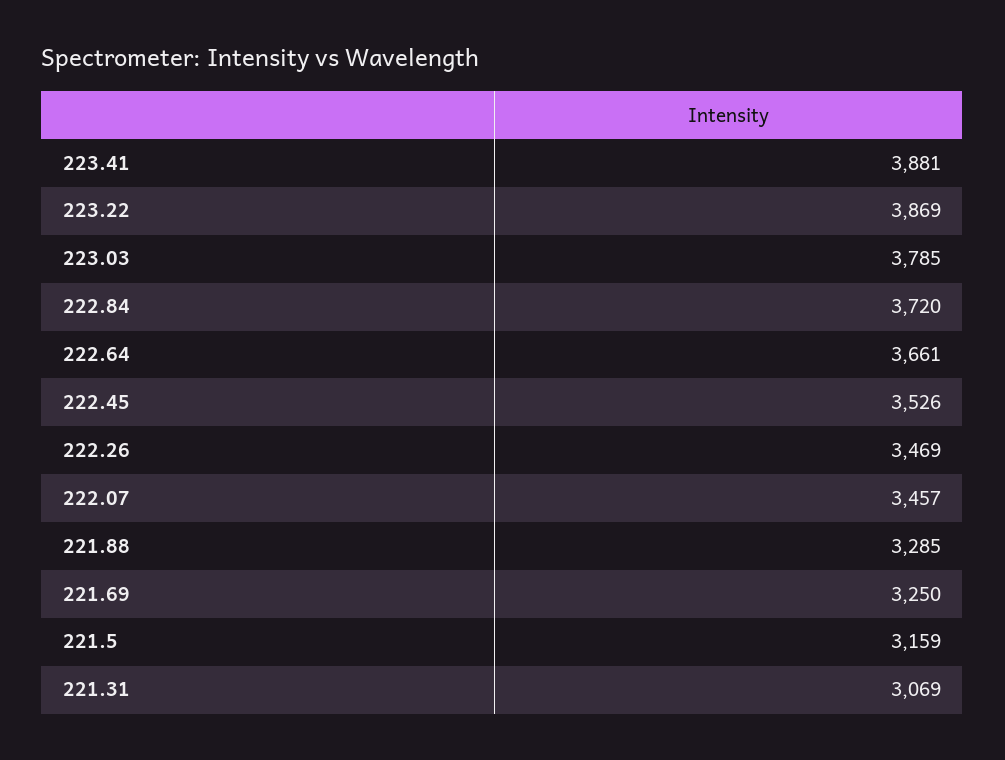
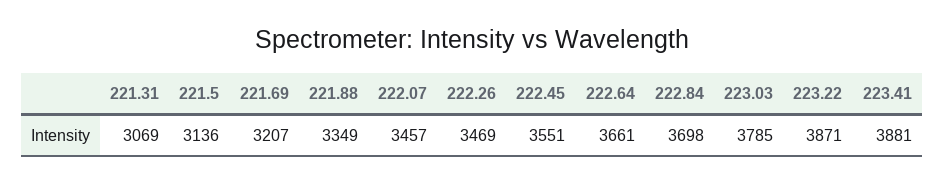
223.22: 3869 -> 3871
222.84: 3720 -> 3698
222.45: 3526 -> 3551
221.88: 3285 -> 3349
221.69: 3250 -> 3207
221.5: 3159 -> 3136

